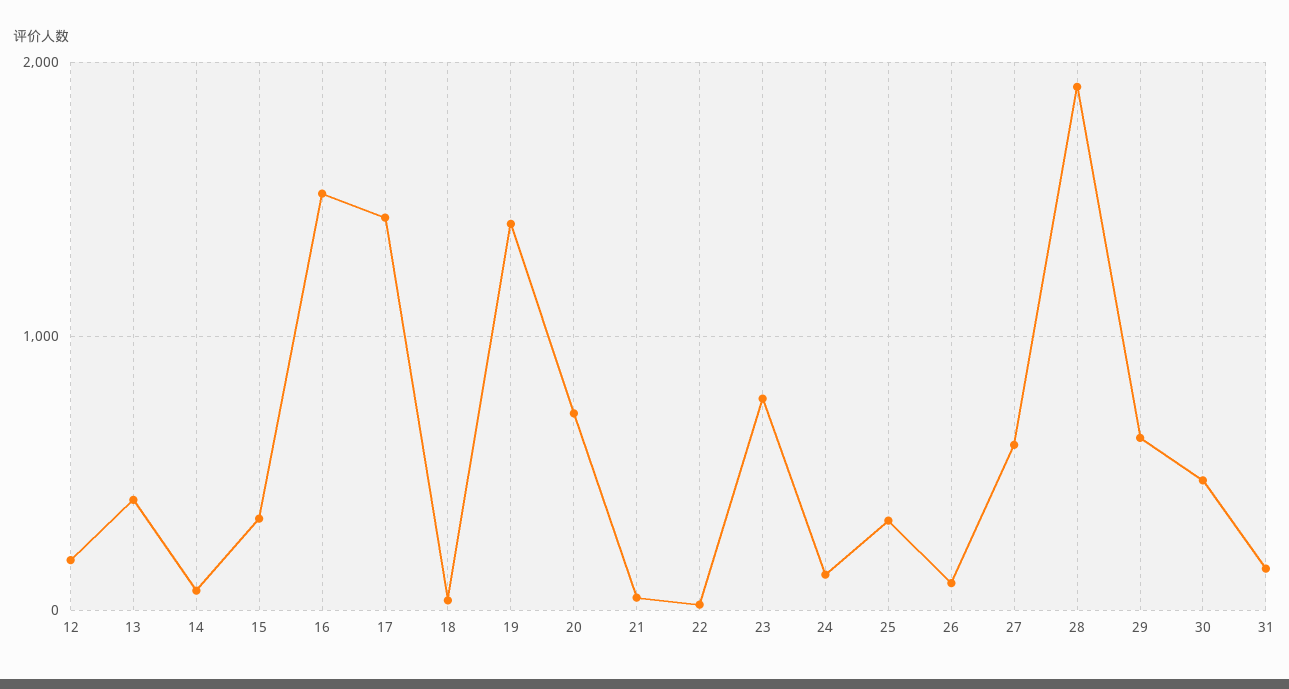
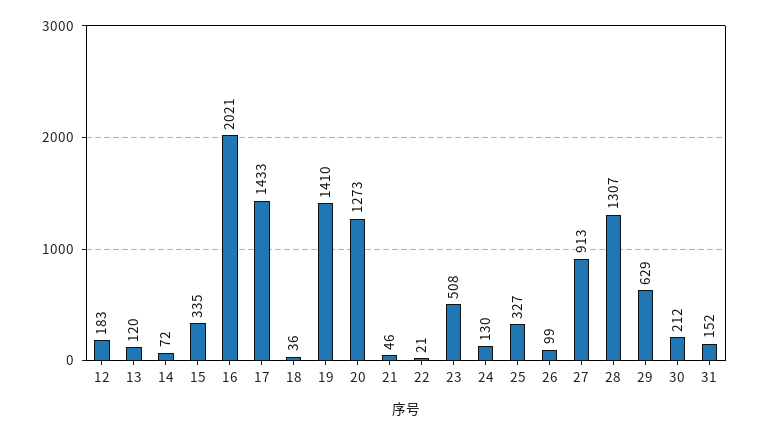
13: 400 -> 120
16: 1500 -> 2021
20: 700 -> 1273
23: 800 -> 508
27: 600 -> 913
28: 1900 -> 1307
30: 500 -> 212

